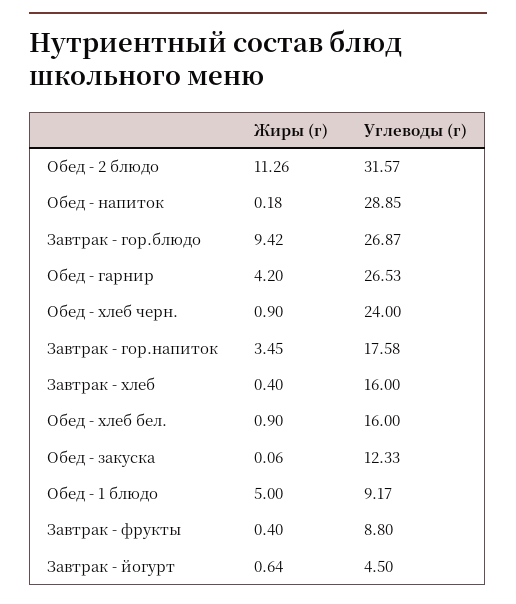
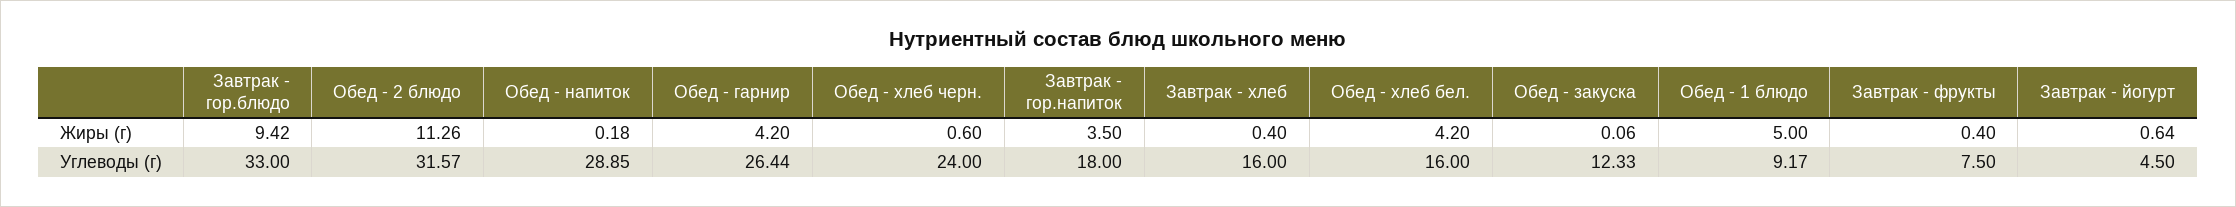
Углеводы (г), Завтрак - гор.блюдо: 26.87 -> 33
Углеводы (г), Обед - гарнир: 26.53 -> 26.44
Жиры (г), Обед - хлеб черн.: 0.9 -> 0.6
Жиры (г), Завтрак - гор.напиток: 3.45 -> 3.5
Углеводы (г), Завтрак - гор.напиток: 17.58 -> 18
Жиры (г), Обед - хлеб бел.: 0.9 -> 4.2
Углеводы (г), Завтрак - фрукты: 8.8 -> 7.5

